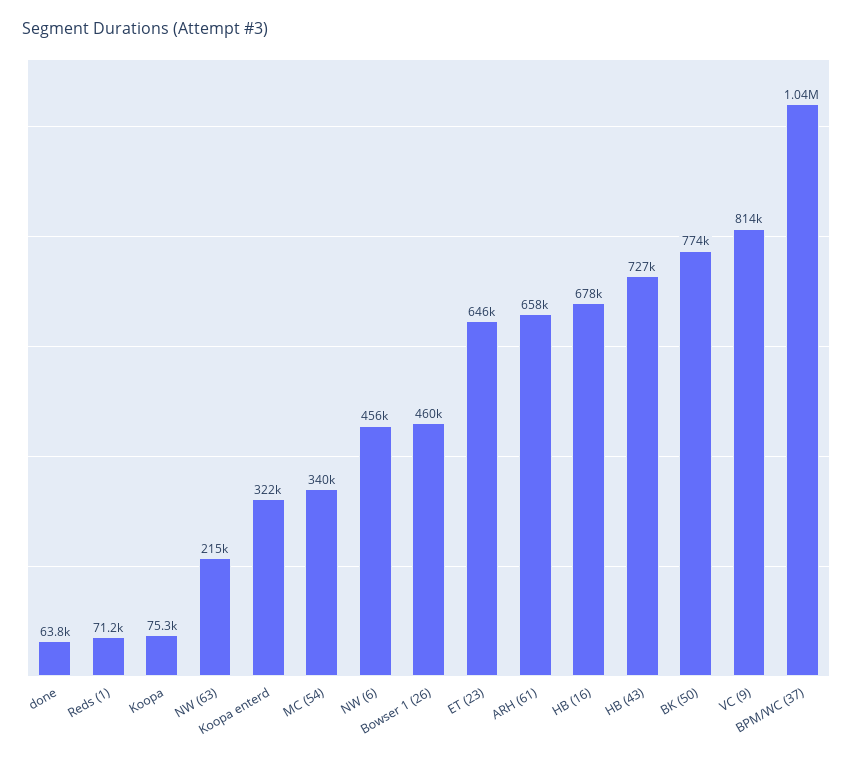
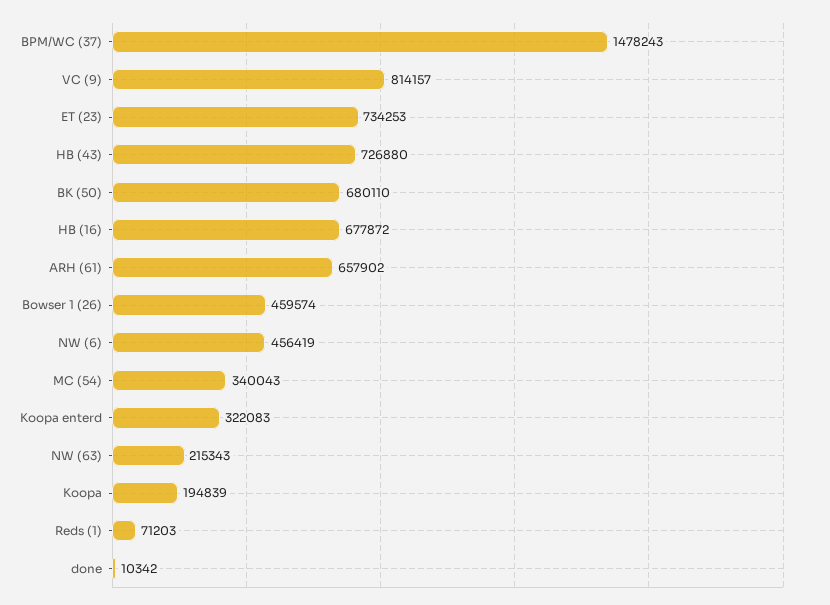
done: 63800 -> 10342
Koopa: 75300 -> 194839
ET (23): 646000 -> 734253
BK (50): 774000 -> 680110
BPM/WC (37): 1040000 -> 1478243

